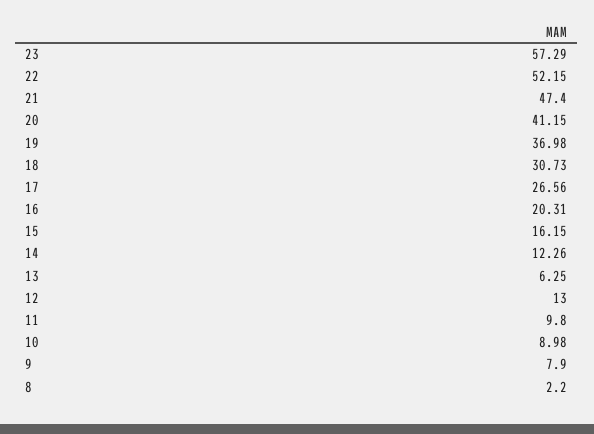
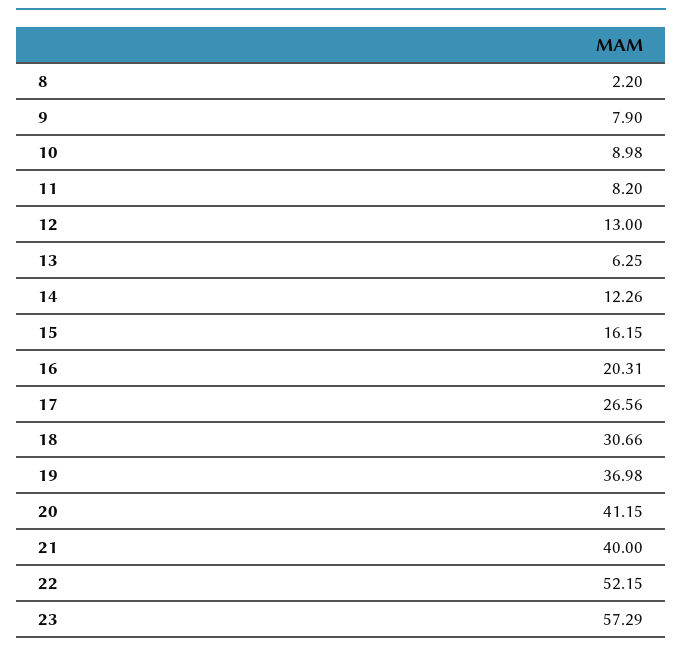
21: 47.4 -> 40
18: 30.73 -> 30.66
11: 9.8 -> 8.2

